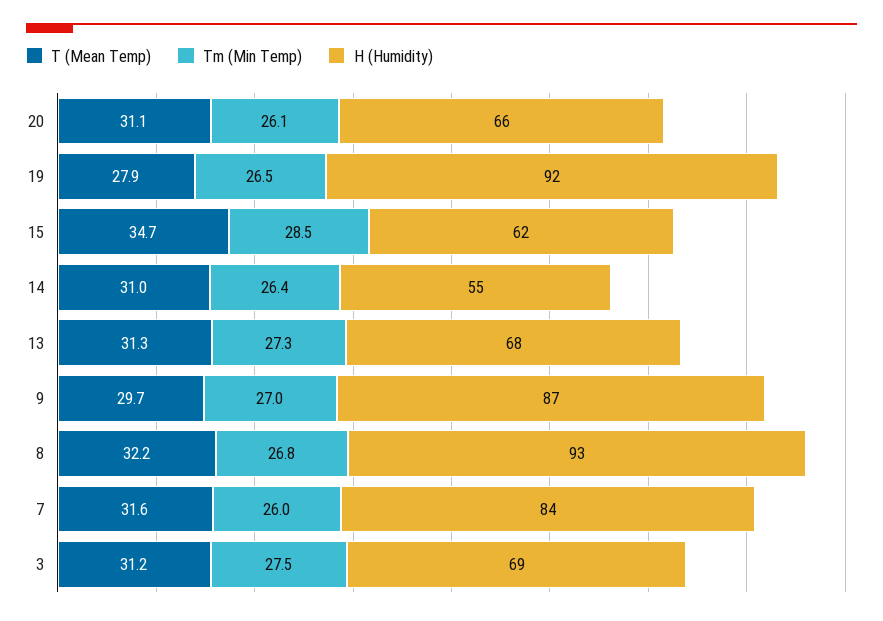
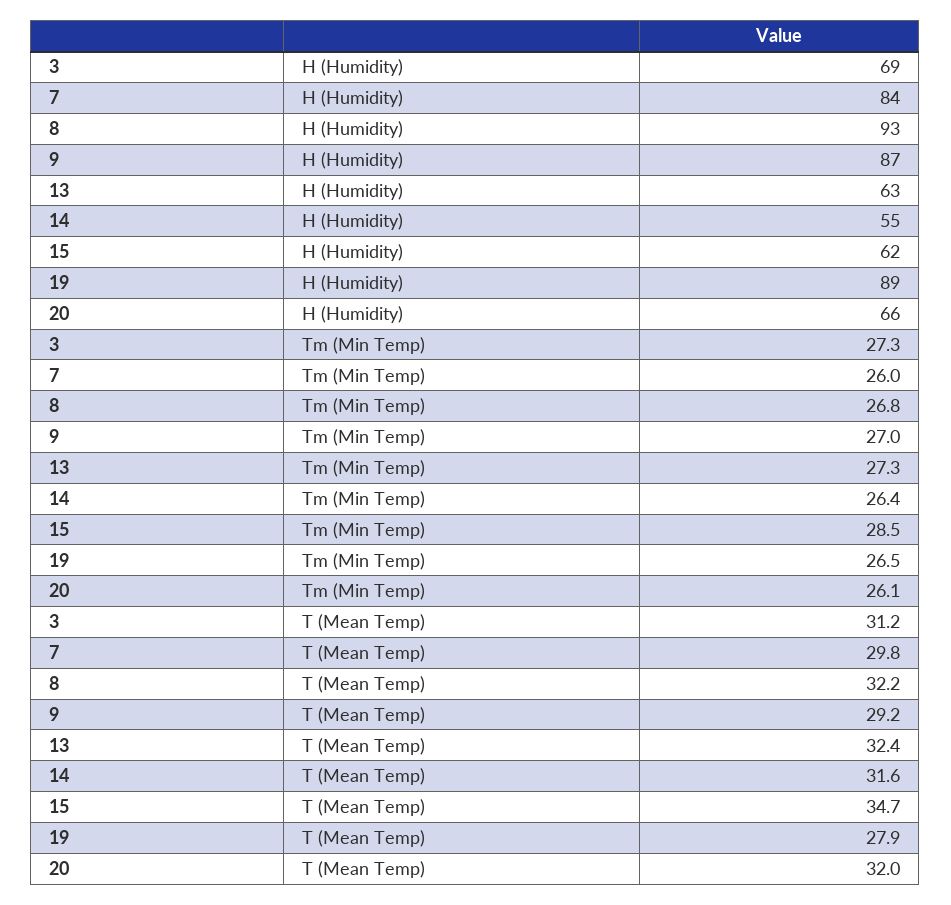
T (Mean Temp), 20: 31.1 -> 32
H (Humidity), 19: 92 -> 89
T (Mean Temp), 14: 31 -> 31.6
T (Mean Temp), 13: 31.3 -> 32.4
H (Humidity), 13: 68 -> 63
T (Mean Temp), 9: 29.7 -> 29.2
T (Mean Temp), 7: 31.6 -> 29.8
Tm (Min Temp), 3: 27.5 -> 27.3

